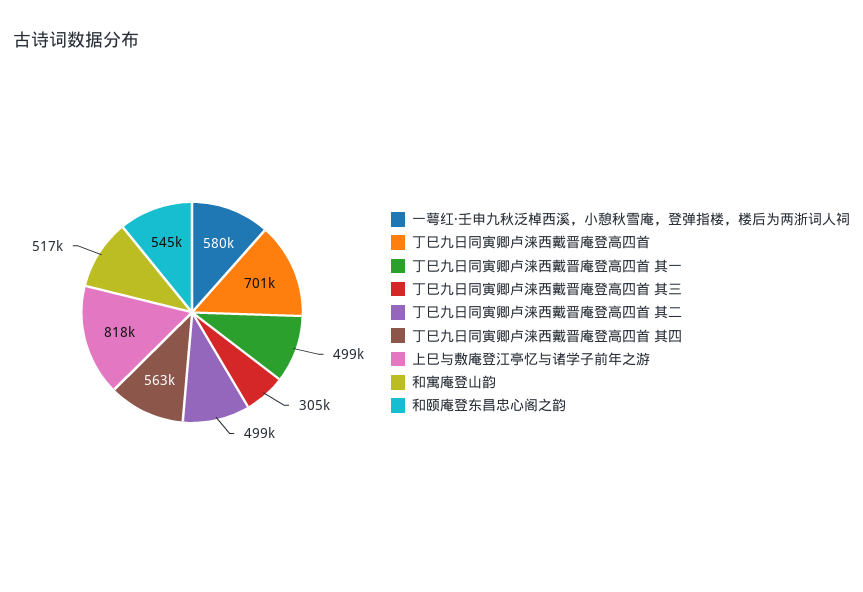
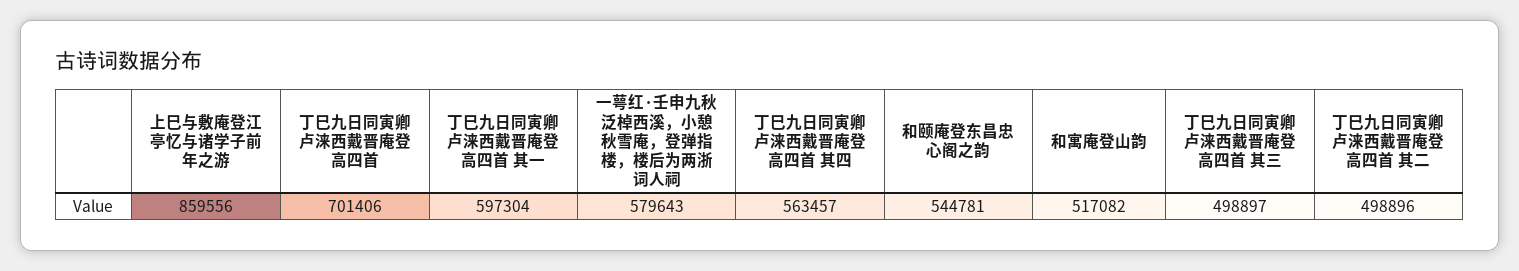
丁巳九日同寅卿卢涞西戴晋庵登高四首 其一: 499000 -> 597304
丁巳九日同寅卿卢涞西戴晋庵登高四首 其三: 305000 -> 498897
上巳与敷庵登江亭忆与诸学子前年之游: 818000 -> 859556

